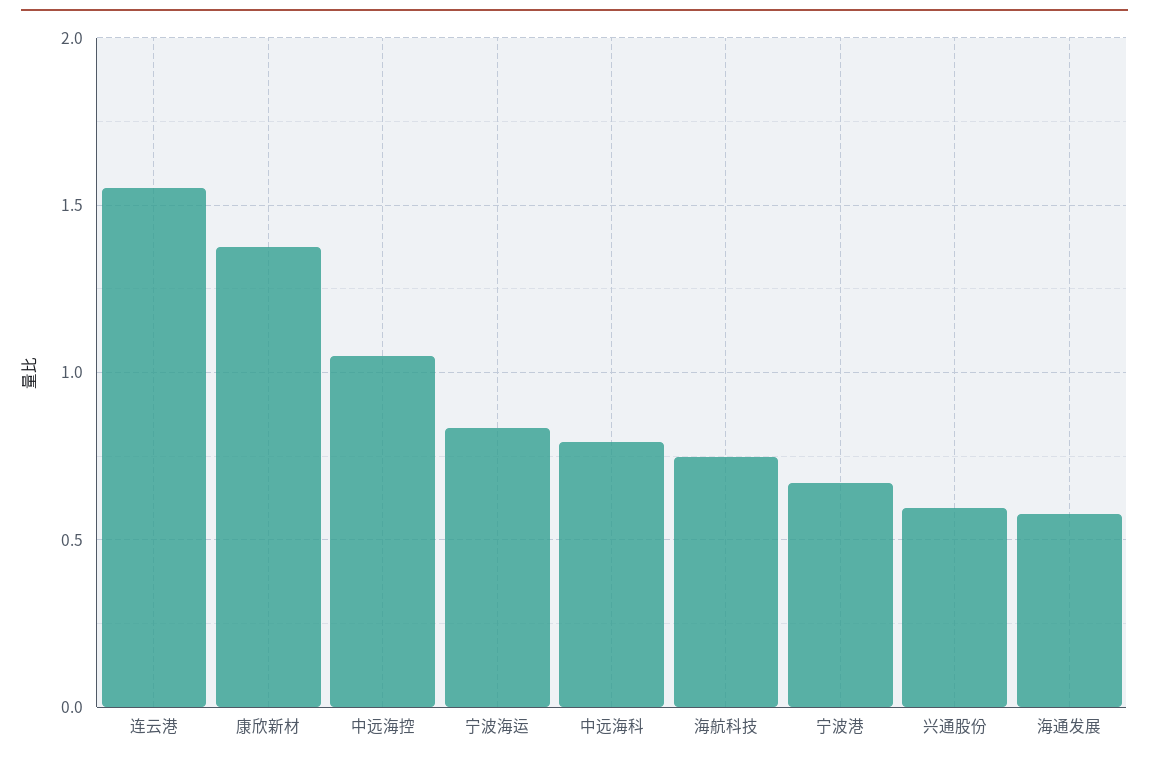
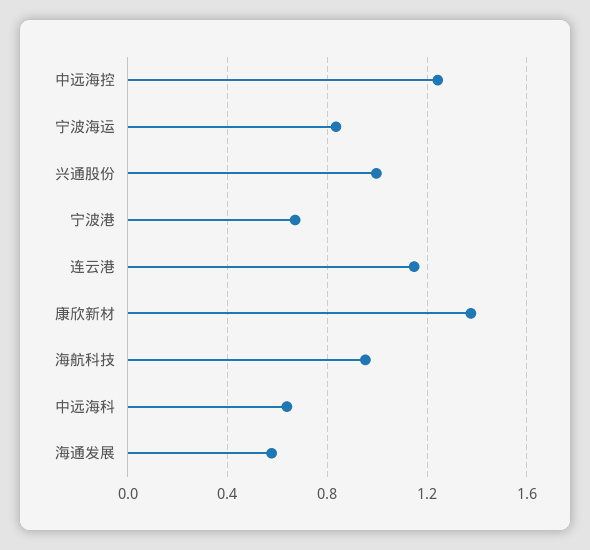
连云港: 1.55 -> 1.15
中远海控: 1.05 -> 1.25
中远海科: 0.8 -> 0.65
海航科技: 0.75 -> 0.95
兴通股份: 0.6 -> 1

